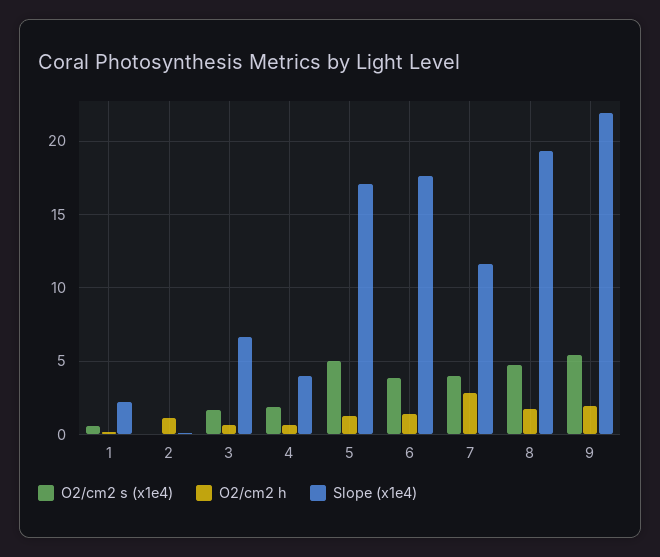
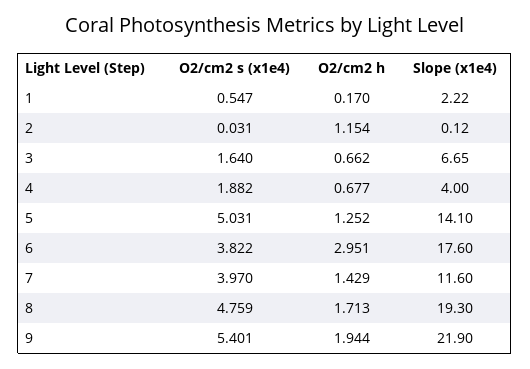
Slope (x1e4), 5: 17 -> 14.1
O2/cm2 h, 6: 1.5 -> 2.951
O2/cm2 h, 7: 3 -> 1.429

